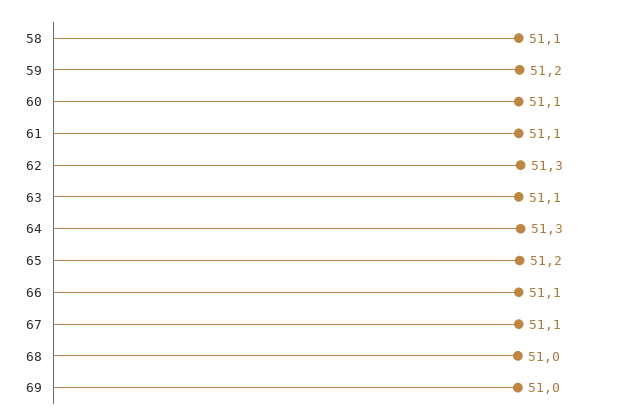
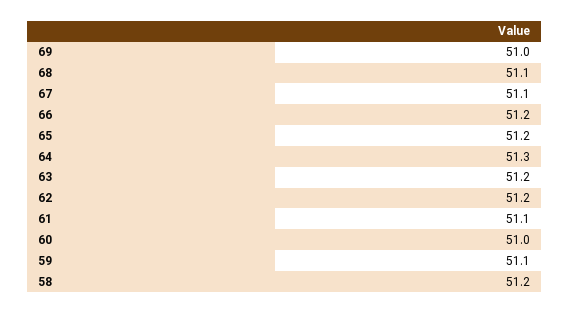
58: 51.1 -> 51.2
59: 51.2 -> 51.1
60: 51.1 -> 51
62: 51.3 -> 51.2
63: 51.1 -> 51.2
66: 51.1 -> 51.2
68: 51 -> 51.1

